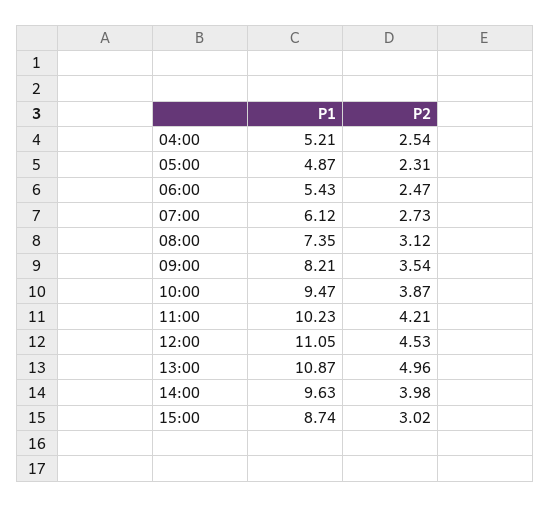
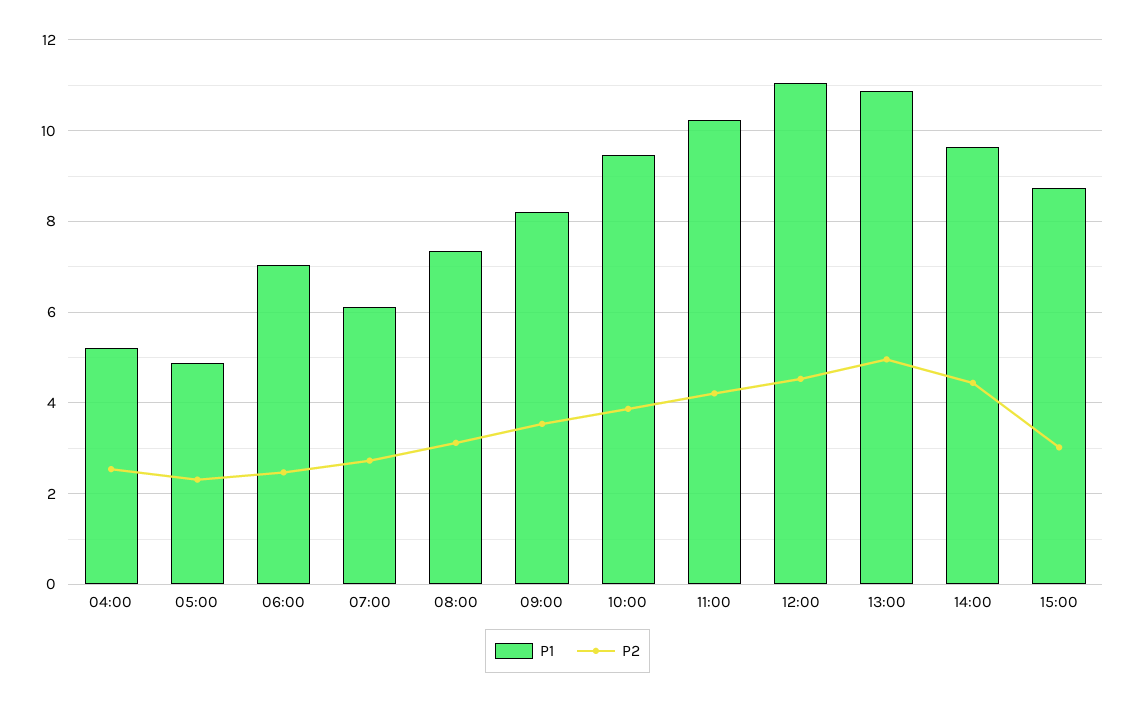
P1, 06:00: 5.43 -> 7
P2, 14:00: 3.98 -> 4.4

